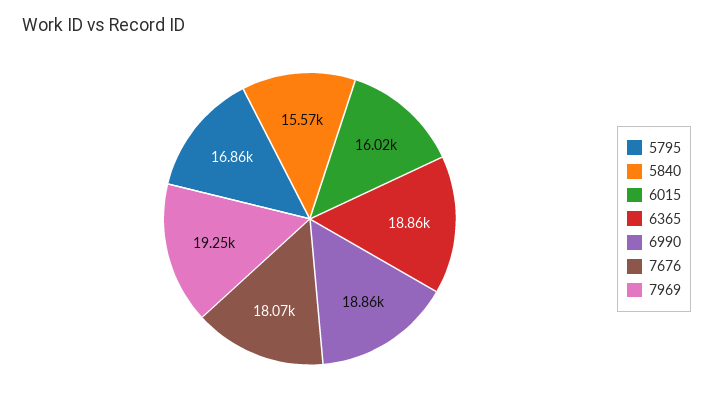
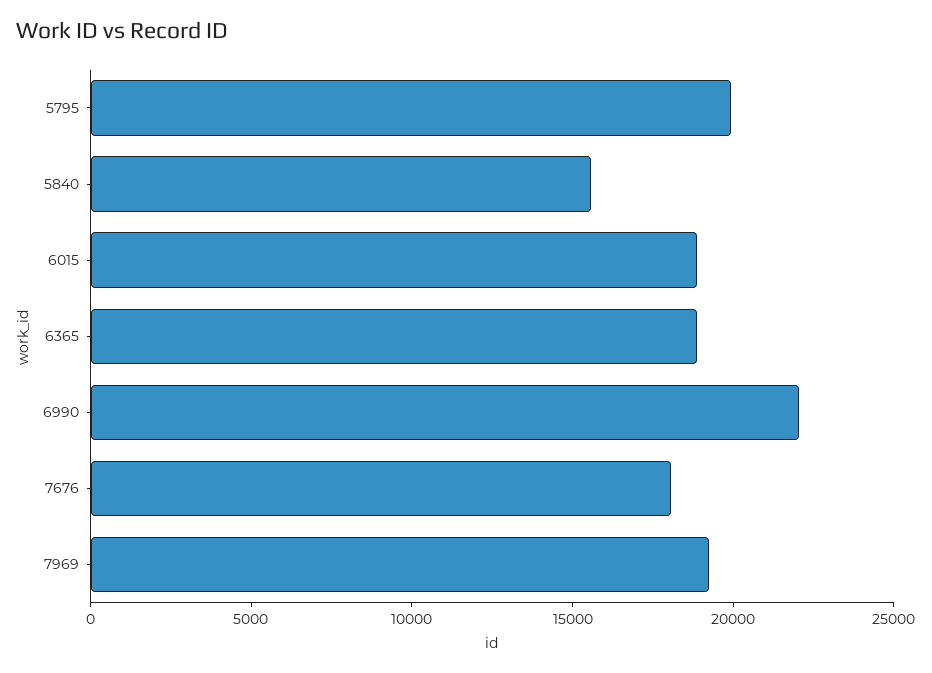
5795: 16860 -> 20000
6015: 16020 -> 19000
6990: 18860 -> 22000

